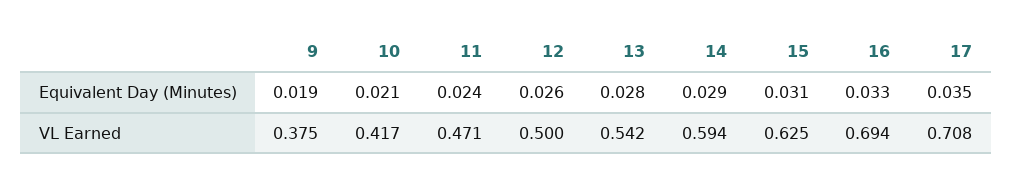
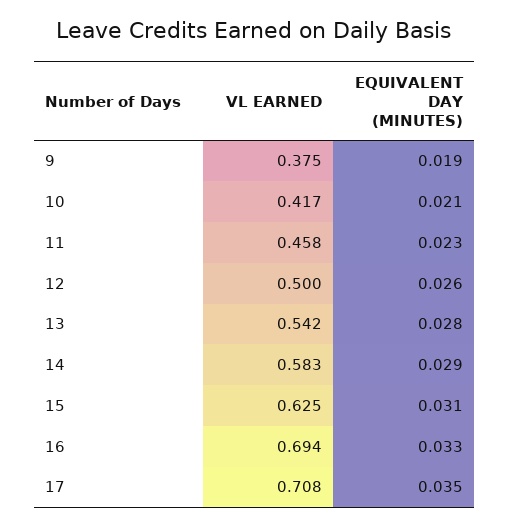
11, Equivalent Day (Minutes): 0.024 -> 0.023
11, VL Earned: 0.471 -> 0.458
14, VL Earned: 0.594 -> 0.583

